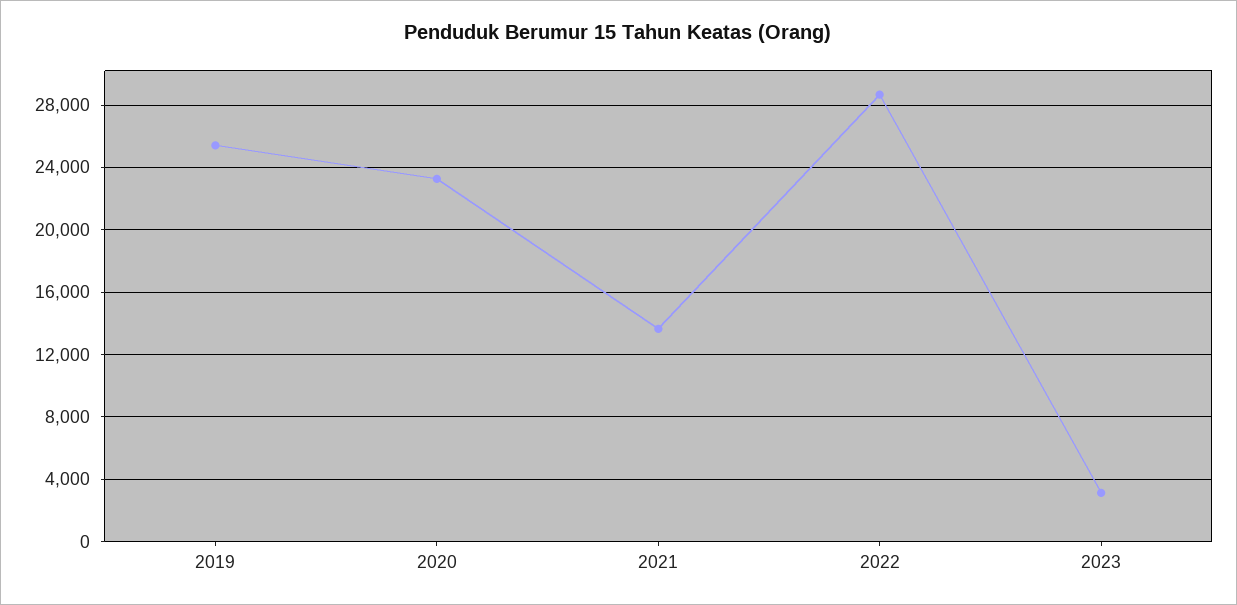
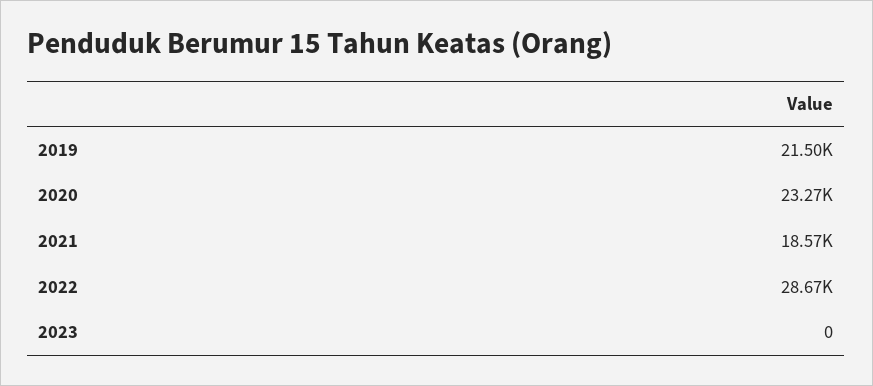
2019: 25500 -> 21500
2021: 13500 -> 18570
2023: 3000 -> 0

